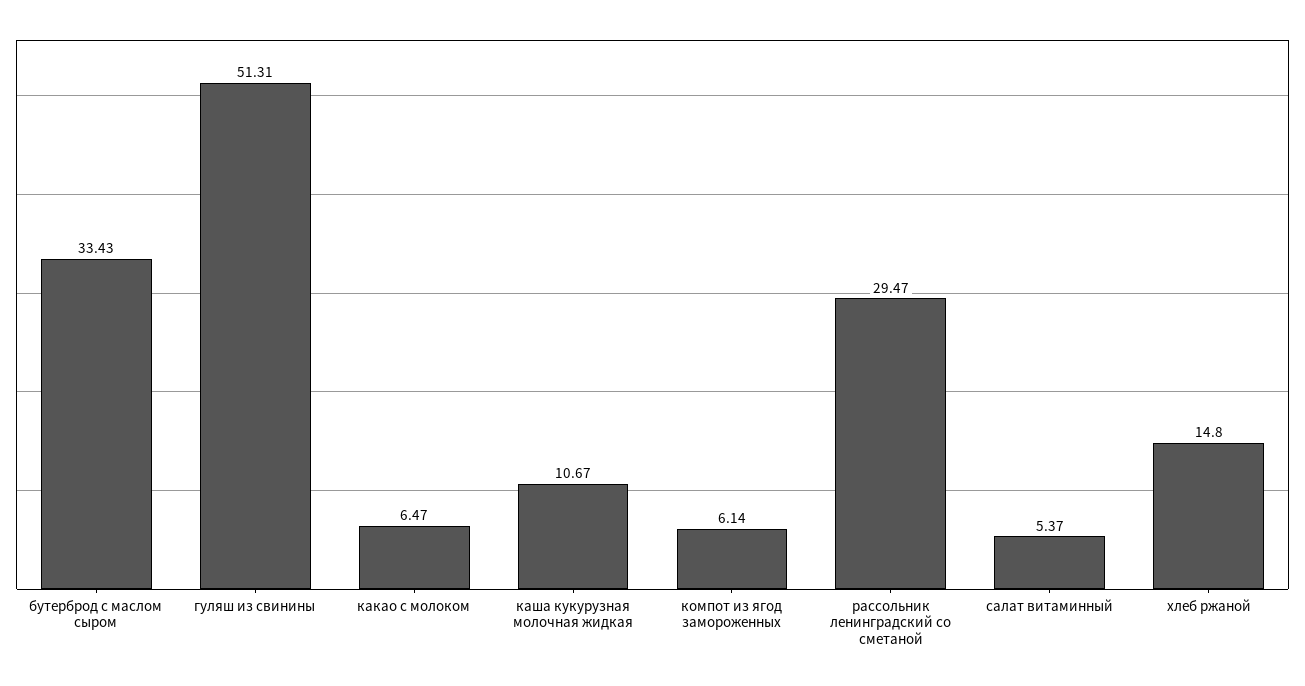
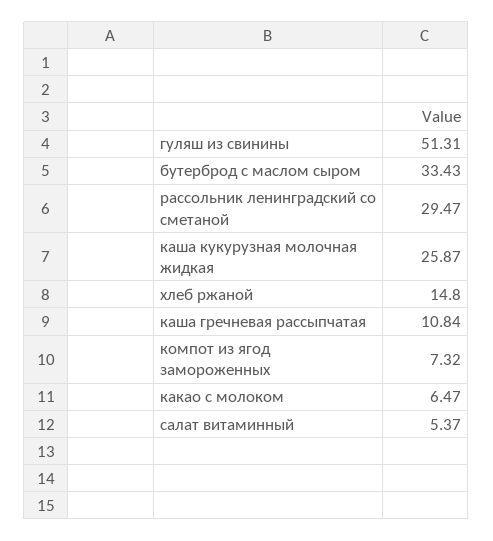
каша кукурузная молочная жидкая: 10.67 -> 25.87
компот из ягод замороженных: 6.14 -> 7.32
каша гречневая рассыпчатая: none -> 10.84

